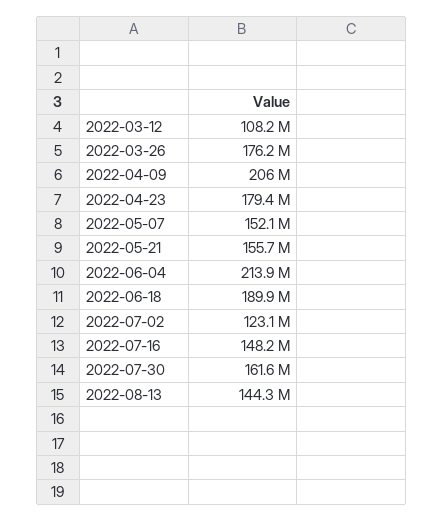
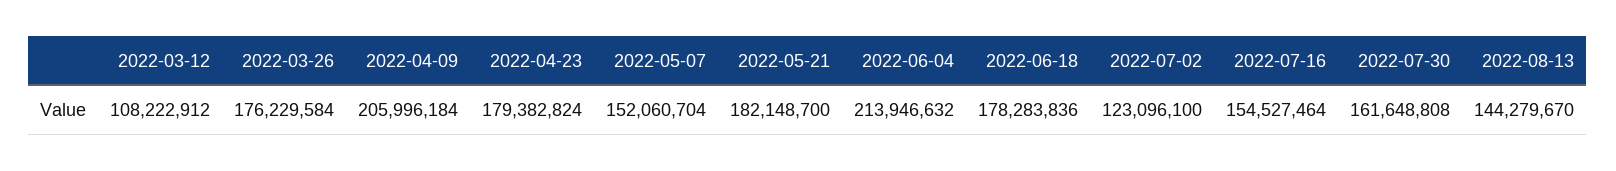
2022-05-21: 155700000 -> 182148700
2022-06-18: 189900000 -> 178283836
2022-07-16: 148200000 -> 154527464

